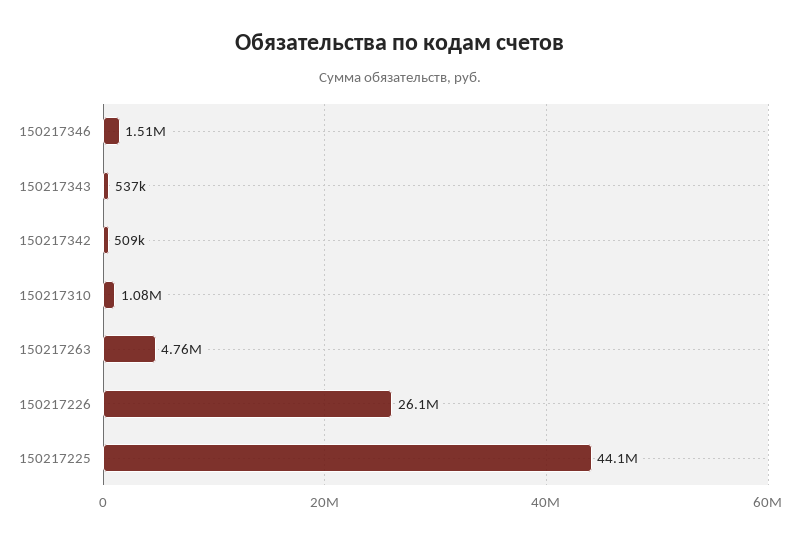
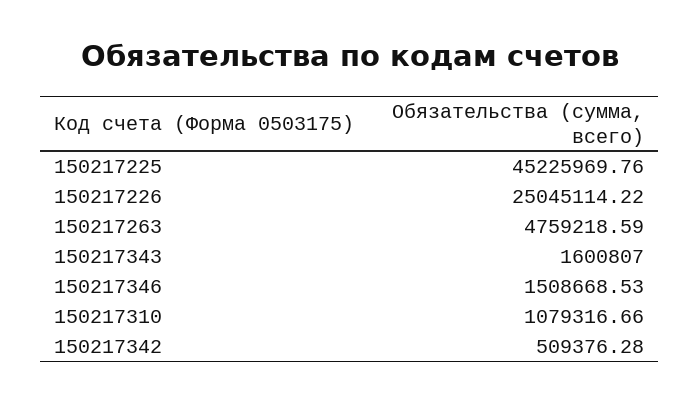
150217343: 537000 -> 1600807
150217226: 26100000 -> 25045114.22
150217225: 44100000 -> 45225969.76

